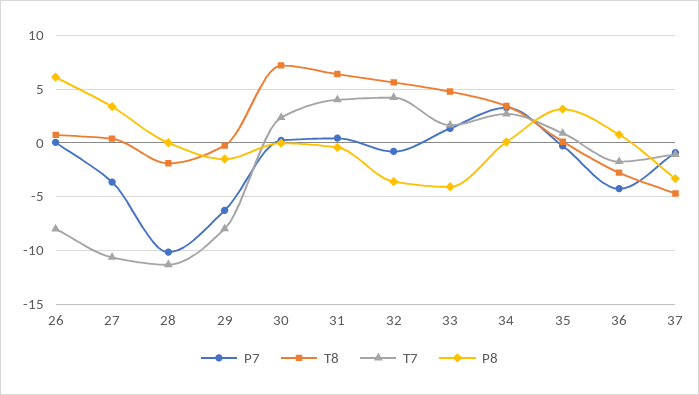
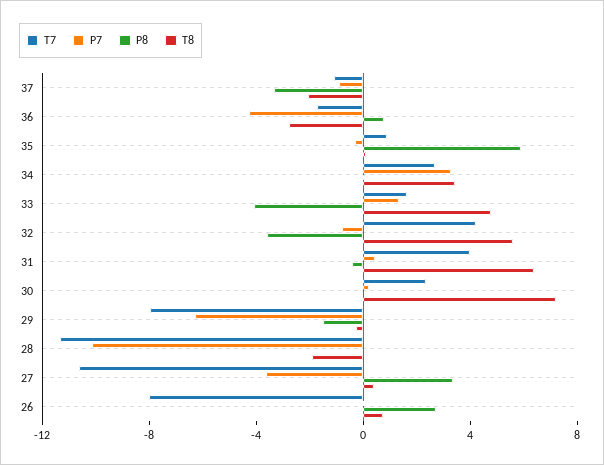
P8, 26: 6 -> 3
P8, 35: 3 -> 6
T8, 37: -5 -> -2

